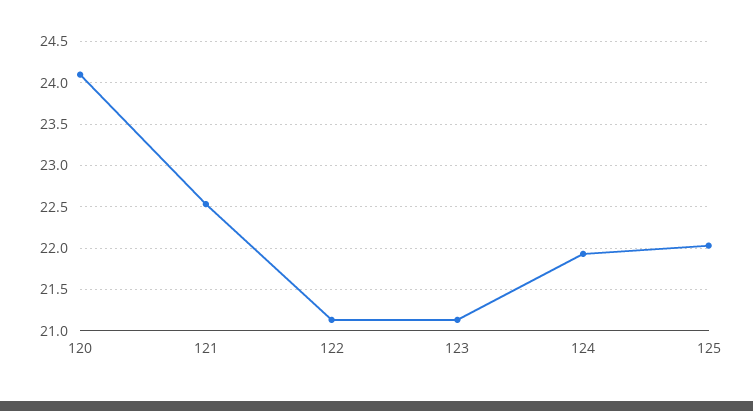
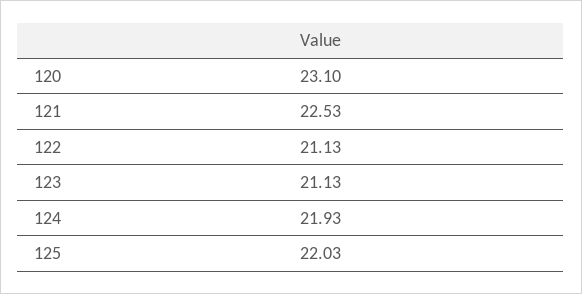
120: 24.1 -> 23.1

